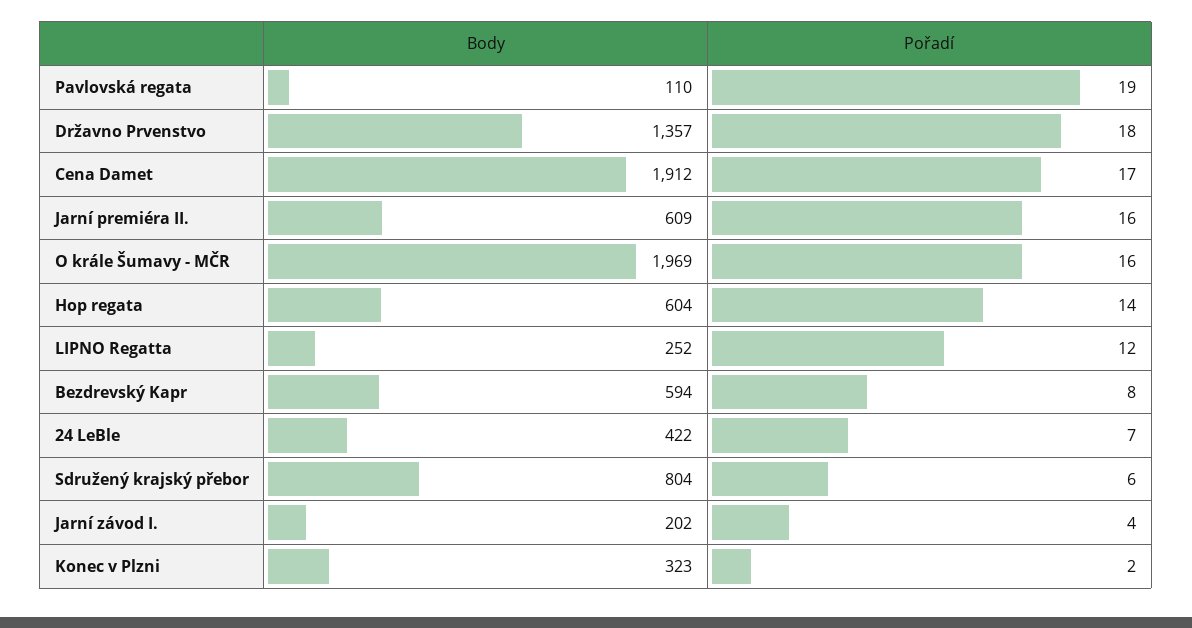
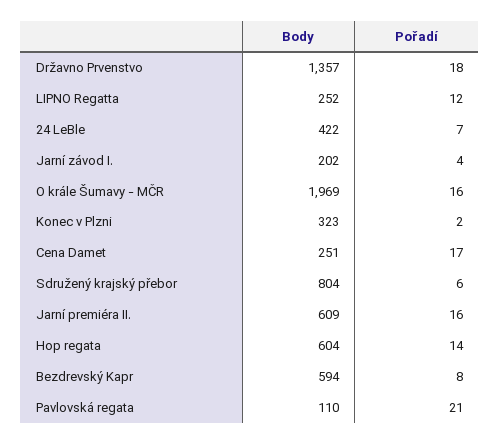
Pořadí, Pavlovská regata: 19 -> 21
Body, Cena Damet: 1912 -> 251

